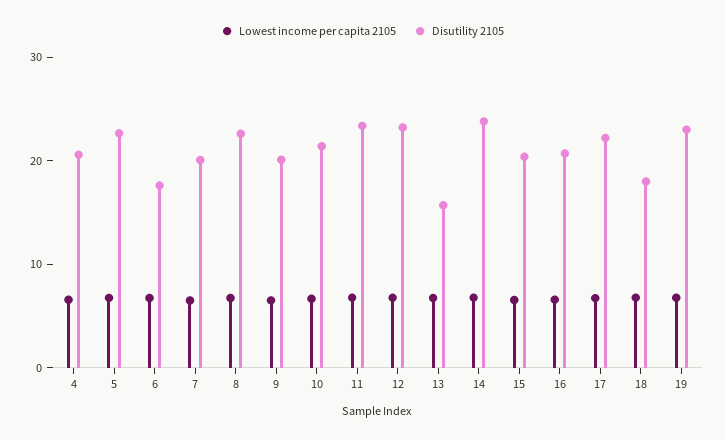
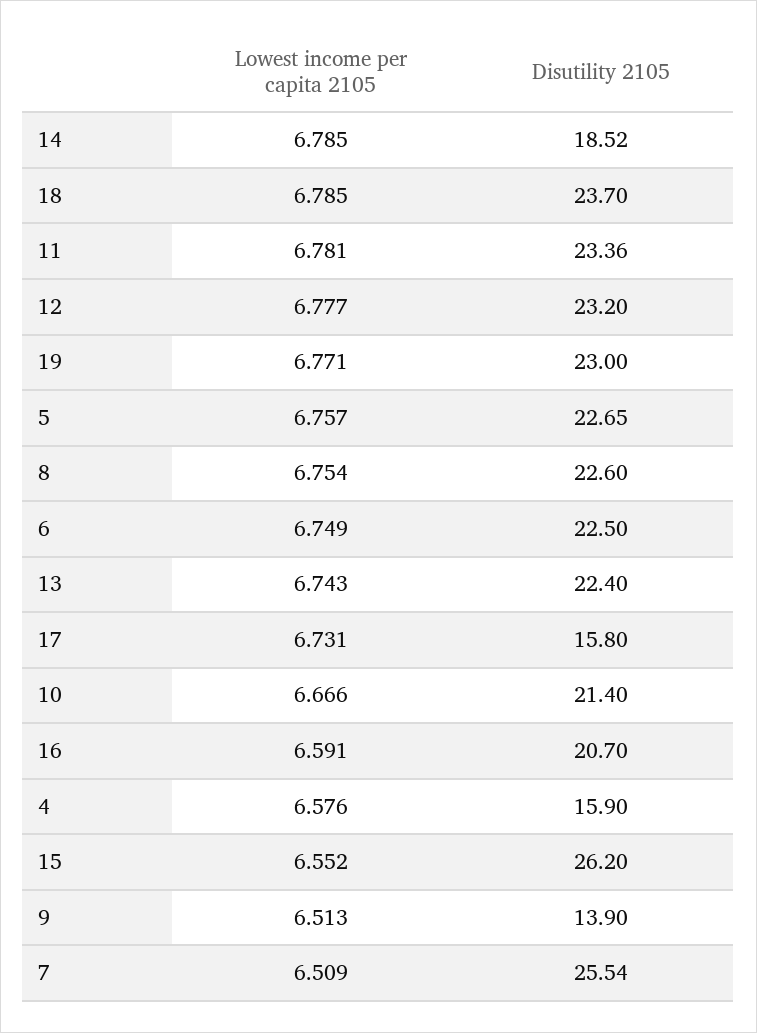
Disutility 2105, 4: 20 -> 15.9
Disutility 2105, 6: 18 -> 22.5
Disutility 2105, 7: 20 -> 25.54
Disutility 2105, 9: 20 -> 13.9
Disutility 2105, 13: 16 -> 22.4
Disutility 2105, 14: 24 -> 18.52
Disutility 2105, 15: 20 -> 26.2
Disutility 2105, 17: 22 -> 15.8
Disutility 2105, 18: 18 -> 23.7

